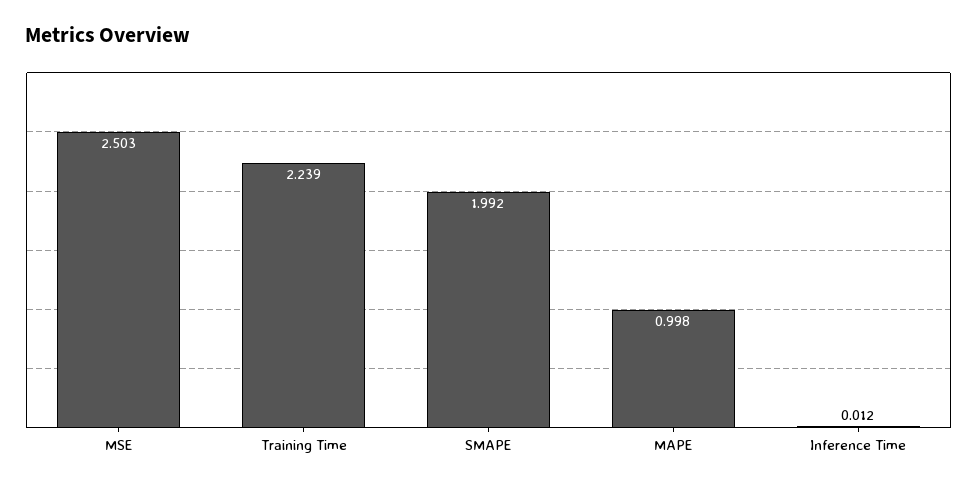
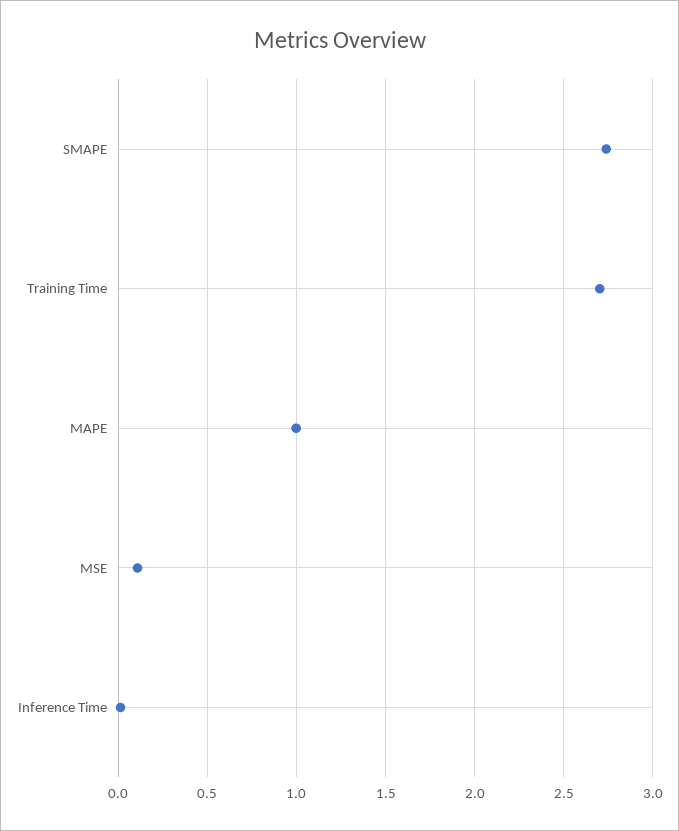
MSE: 2.503 -> 0.1
Training Time: 2.239 -> 2.7
SMAPE: 1.992 -> 2.75

